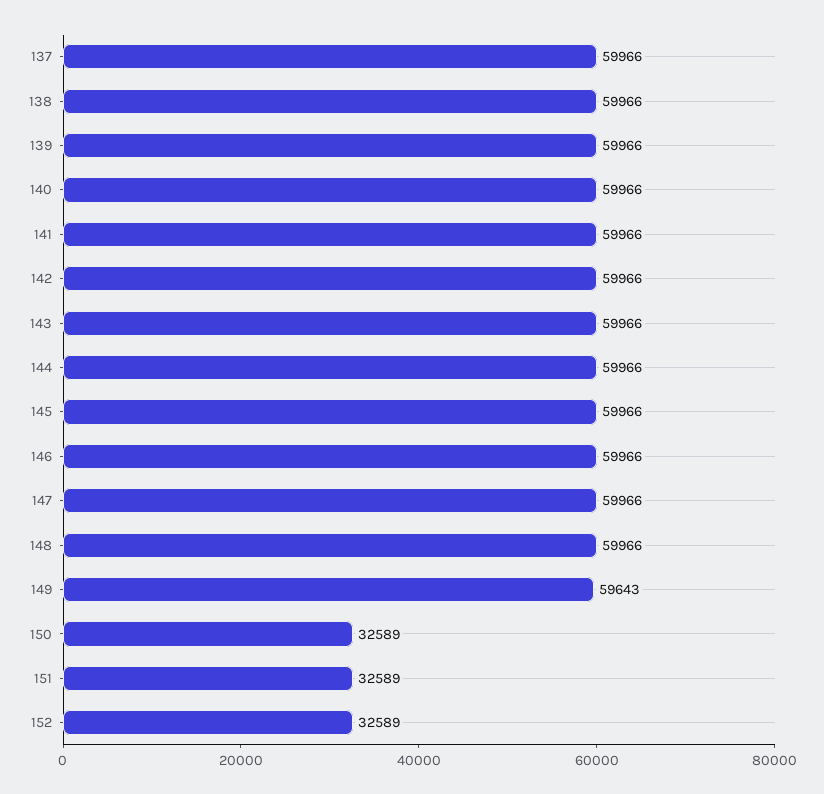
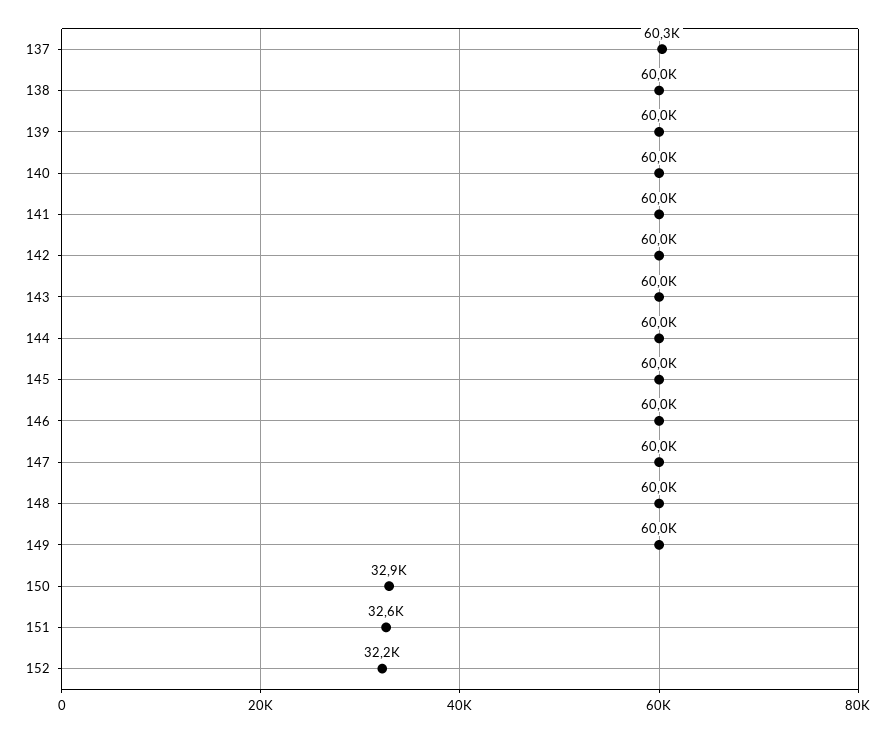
137: 59966 -> 60300
149: 59643 -> 60000
150: 32589 -> 32900
152: 32589 -> 32200

